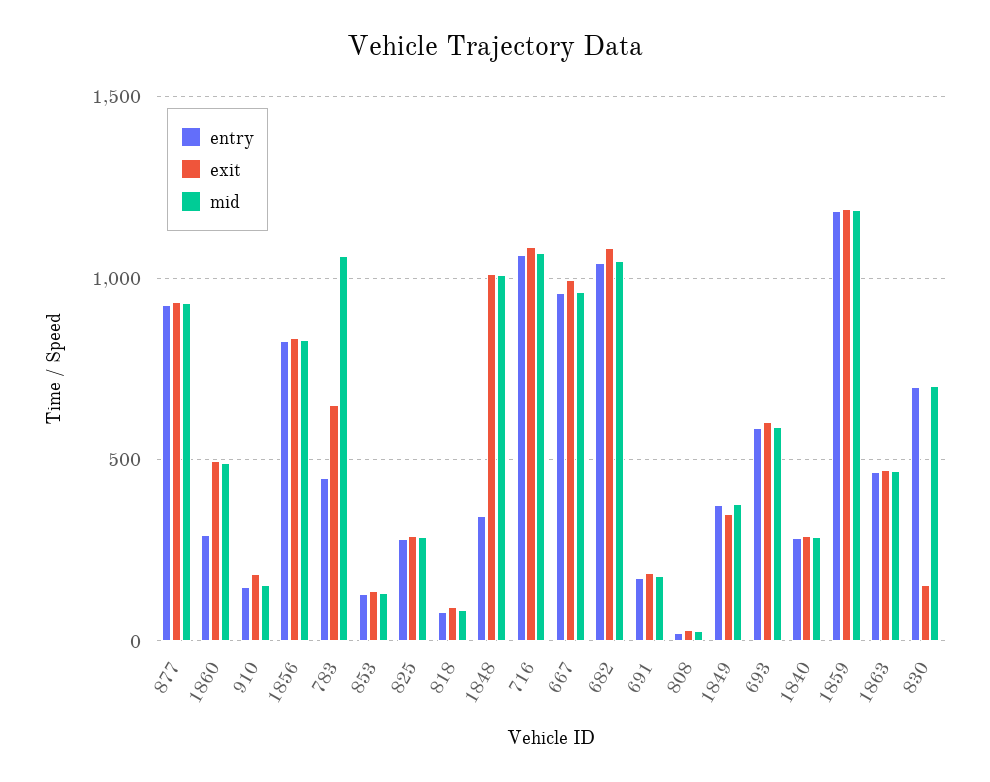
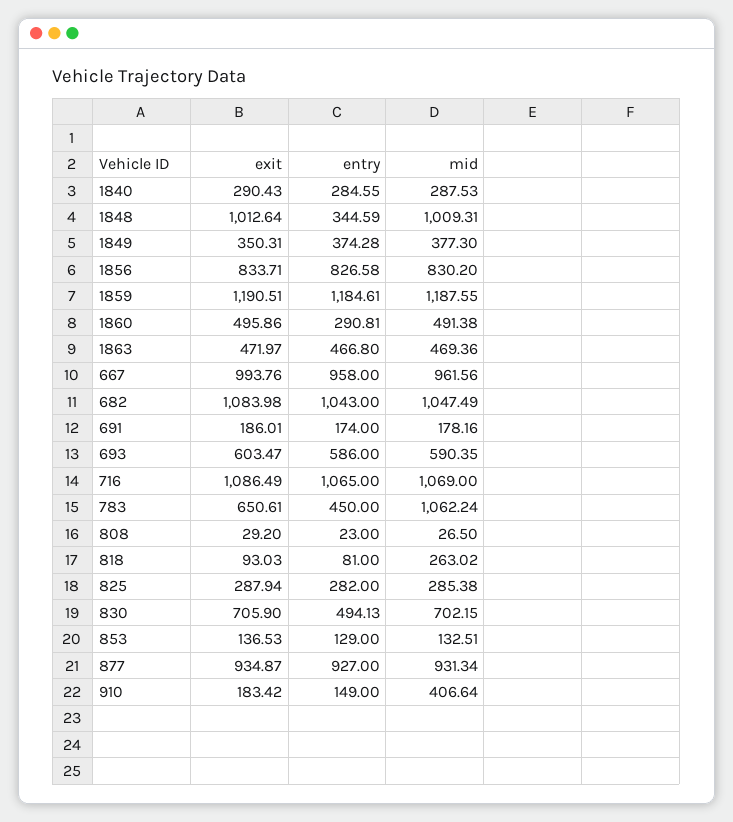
mid, 910: 150 -> 406.64
mid, 818: 100 -> 263.02
entry, 830: 700 -> 494.13
exit, 830: 150 -> 705.9

